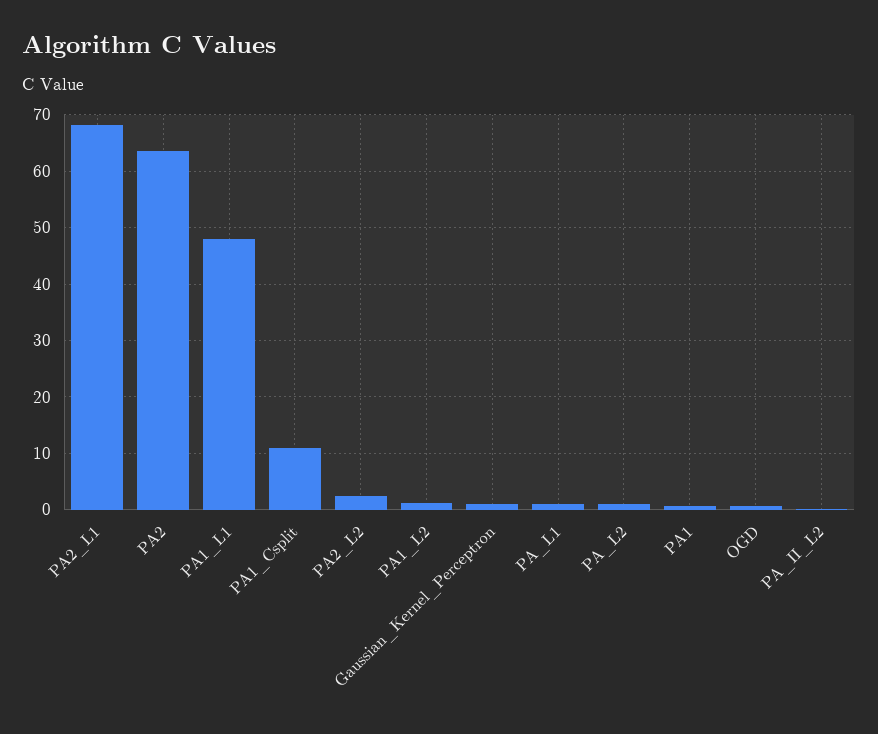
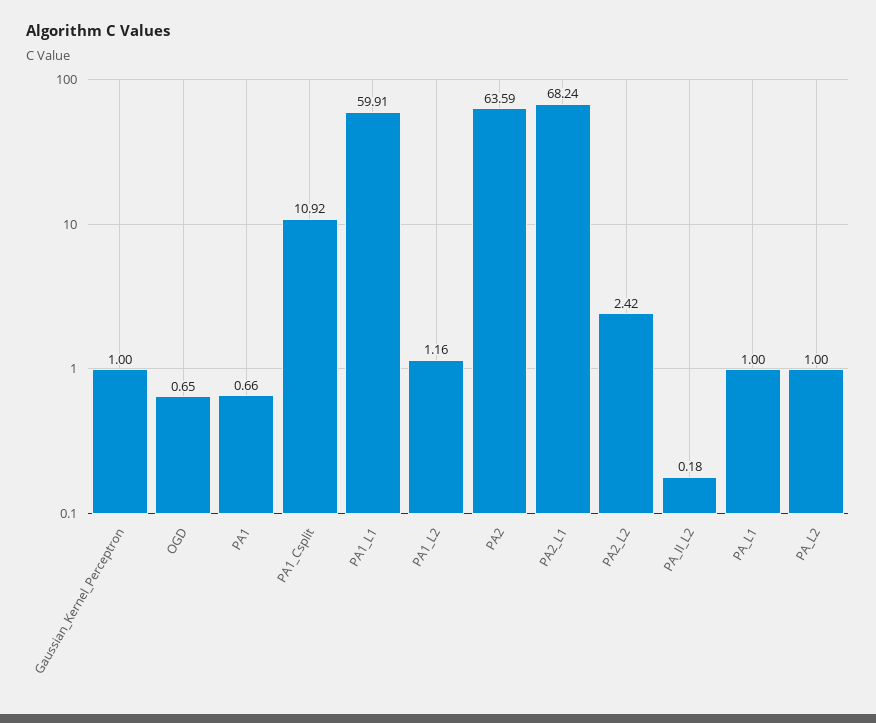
PA1_L1: 48 -> 59.91

